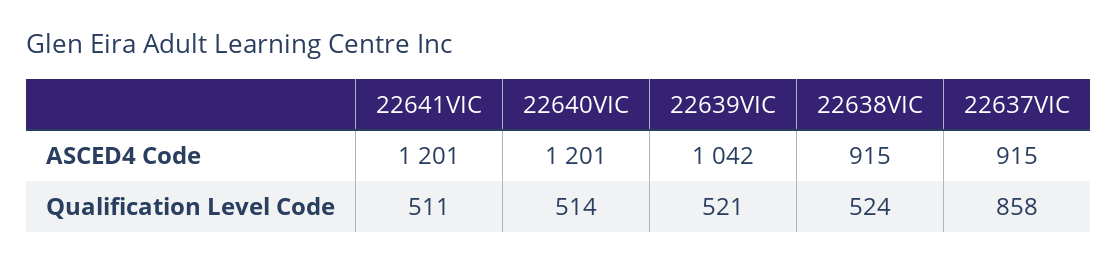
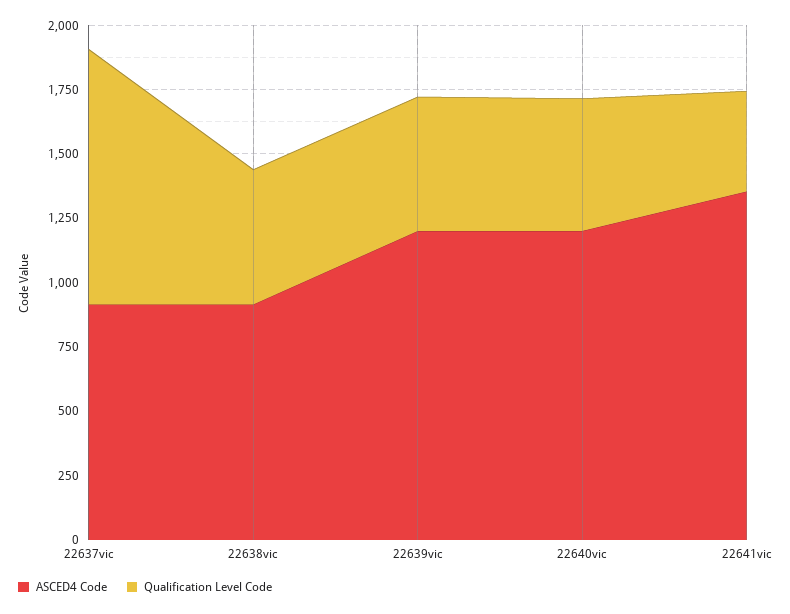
ASCED4 Code, 22641VIC: 1201 -> 1350
ASCED4 Code, 22639VIC: 1042 -> 1200
Qualification Level Code, 22641VIC: 511 -> 400
Qualification Level Code, 22637VIC: 858 -> 1000

